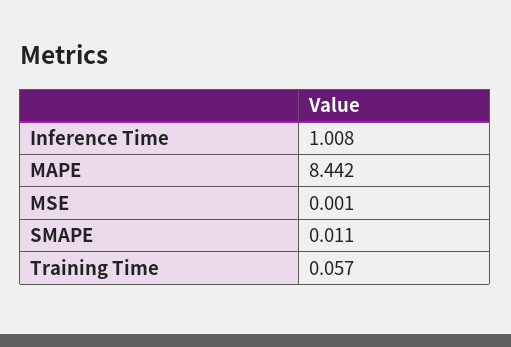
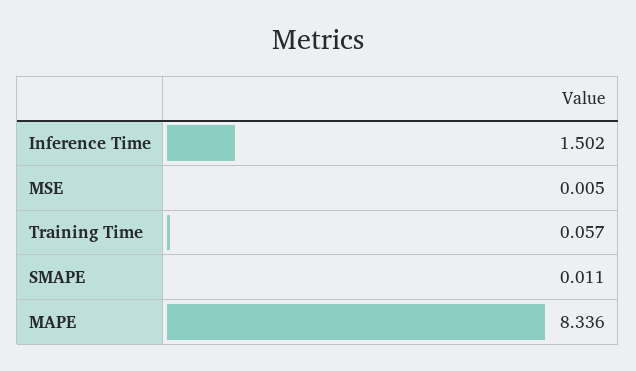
Inference Time: 1.008 -> 1.502
MAPE: 8.442 -> 8.336
MSE: 0.001 -> 0.005

